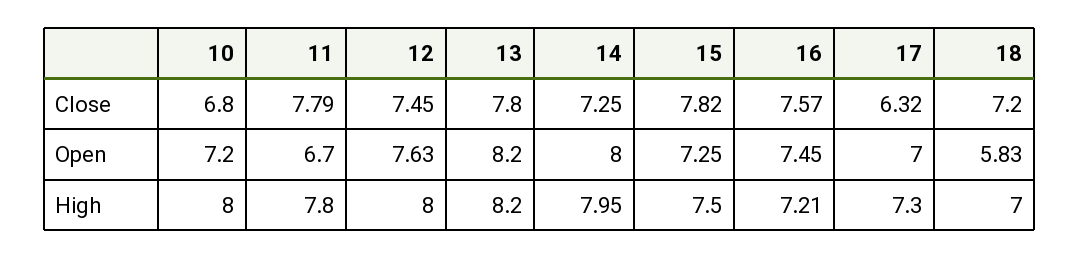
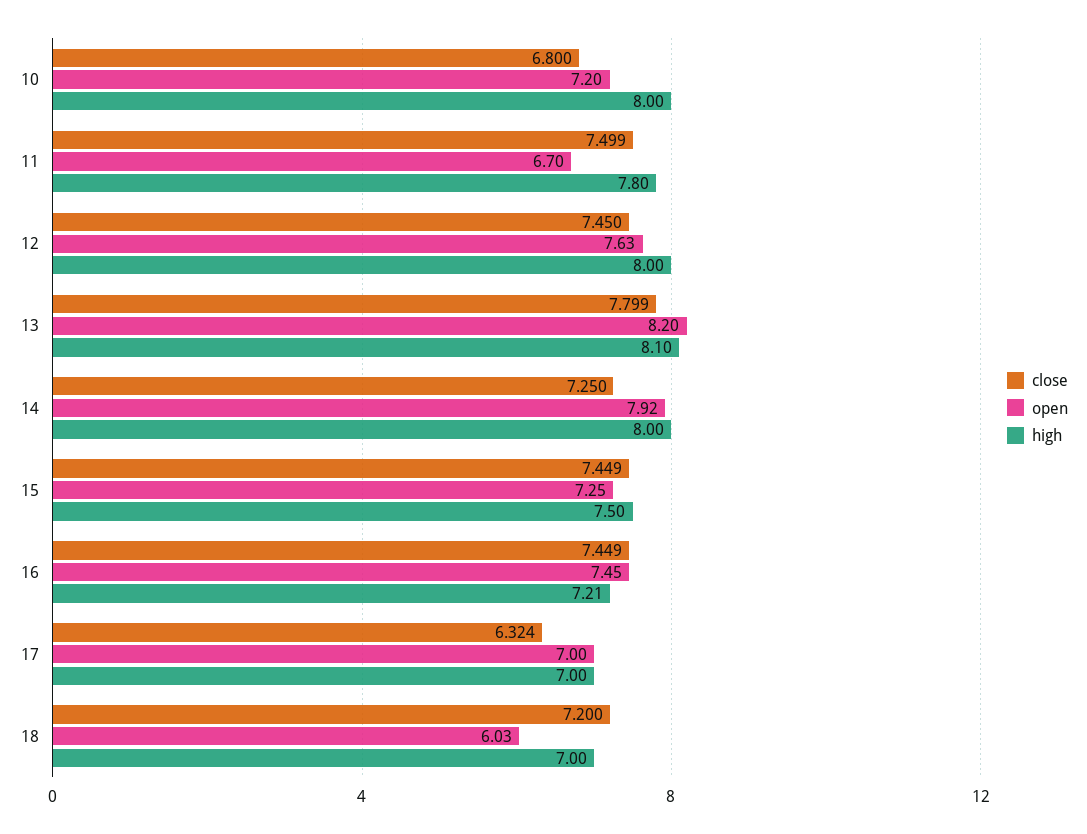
Close, 11: 7.79 -> 7.499
Close, 15: 7.82 -> 7.449
Close, 16: 7.57 -> 7.449
Open, 14: 8 -> 7.92
Open, 18: 5.83 -> 6.03
High, 13: 8.2 -> 8.1
High, 14: 7.95 -> 8
High, 17: 7.3 -> 7

